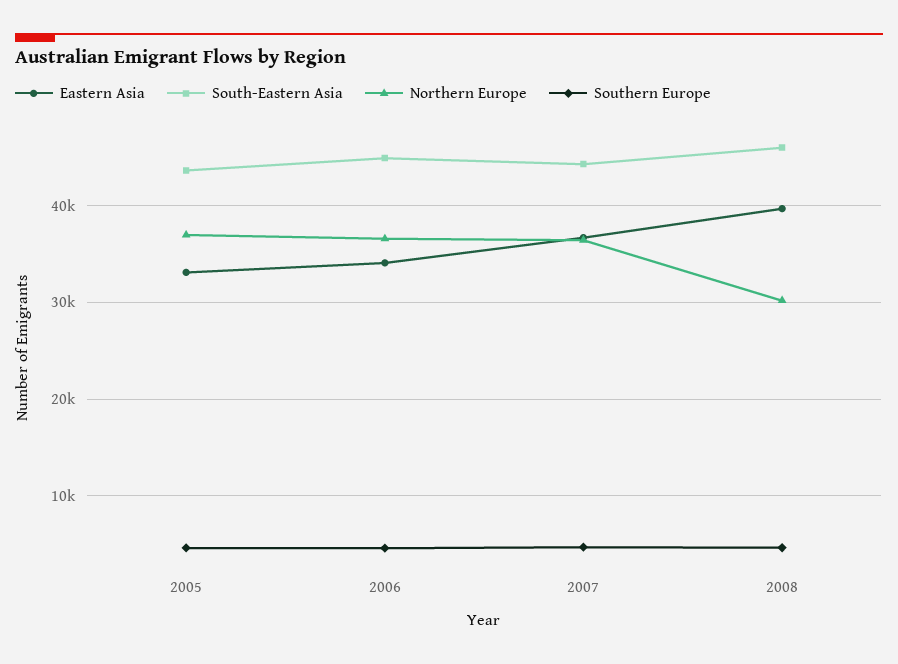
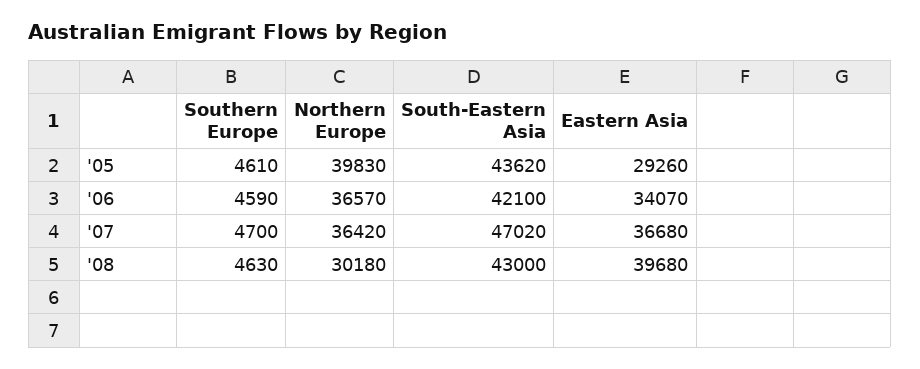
Eastern Asia, 2005: 33000 -> 29260
Northern Europe, 2005: 37000 -> 39830
South-Eastern Asia, 2006: 45000 -> 42100
South-Eastern Asia, 2007: 44000 -> 47020
South-Eastern Asia, 2008: 46000 -> 43000

